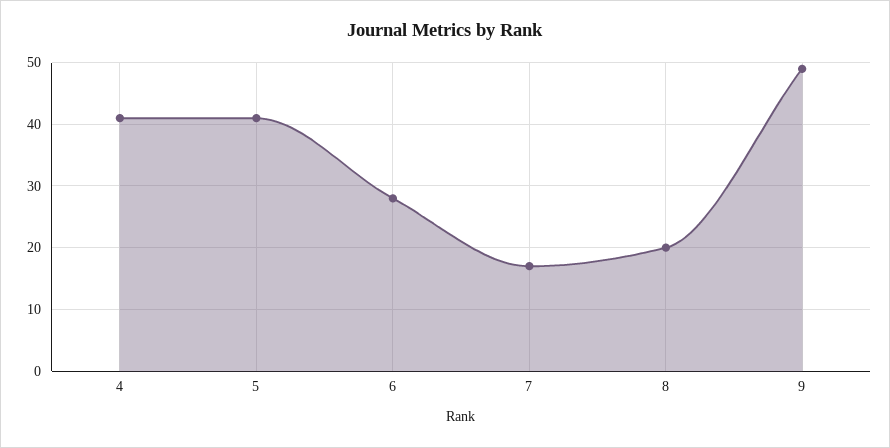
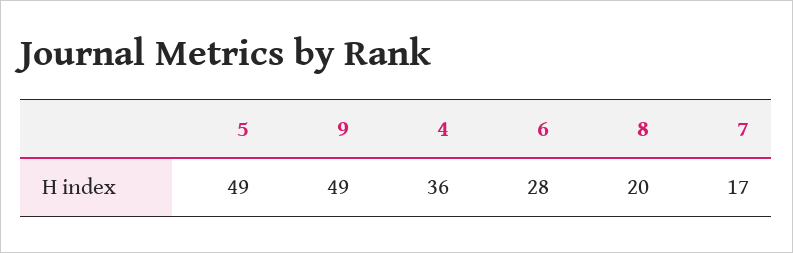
4: 41 -> 36
5: 41 -> 49

